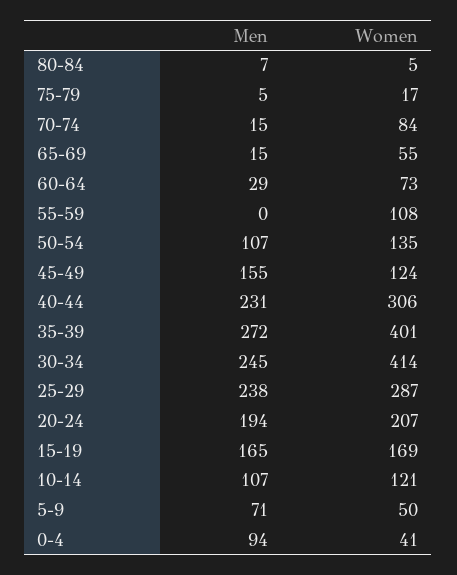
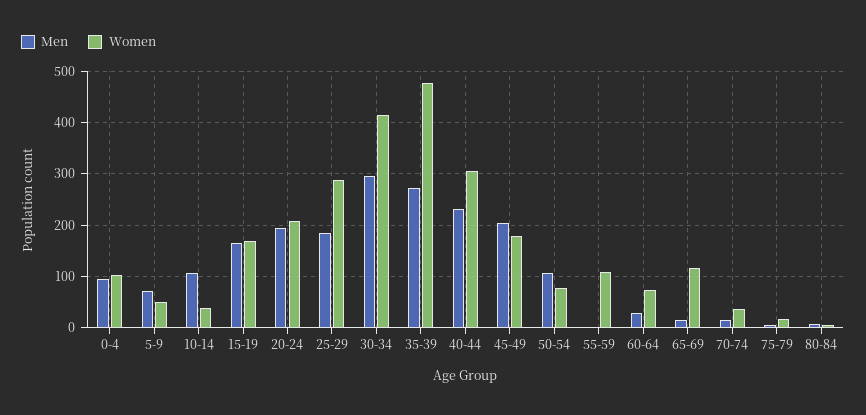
Women, 70-74: 84 -> 40
Women, 65-69: 55 -> 120
Women, 50-54: 135 -> 80
Men, 45-49: 155 -> 200
Women, 45-49: 124 -> 180
Women, 35-39: 401 -> 480
Men, 30-34: 245 -> 300
Men, 25-29: 238 -> 180
Women, 10-14: 121 -> 40
Women, 0-4: 41 -> 100

